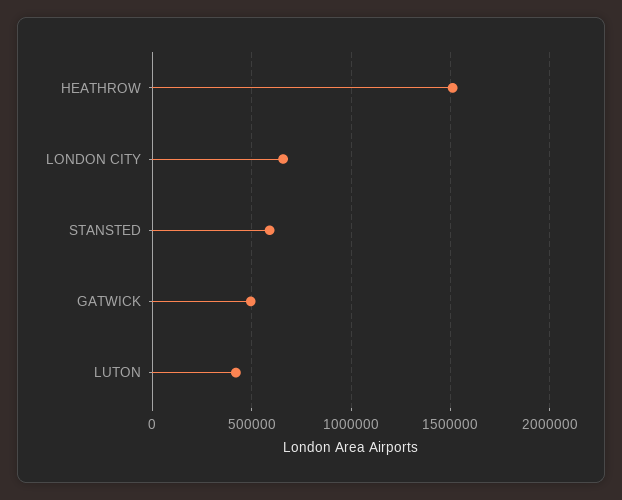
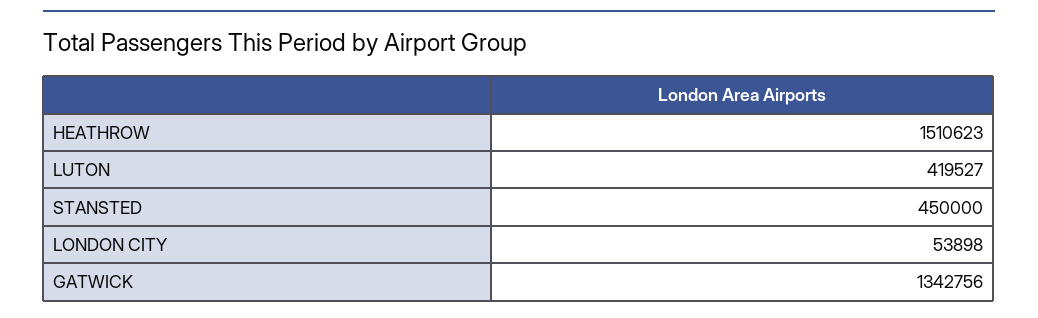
LONDON CITY: 650000 -> 53898
STANSTED: 600000 -> 450000
GATWICK: 500000 -> 1342756

